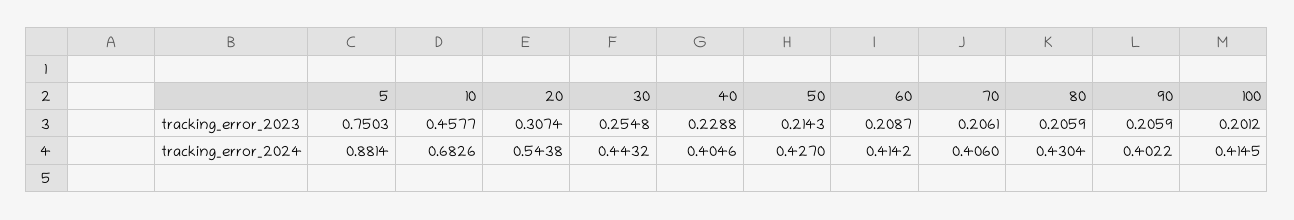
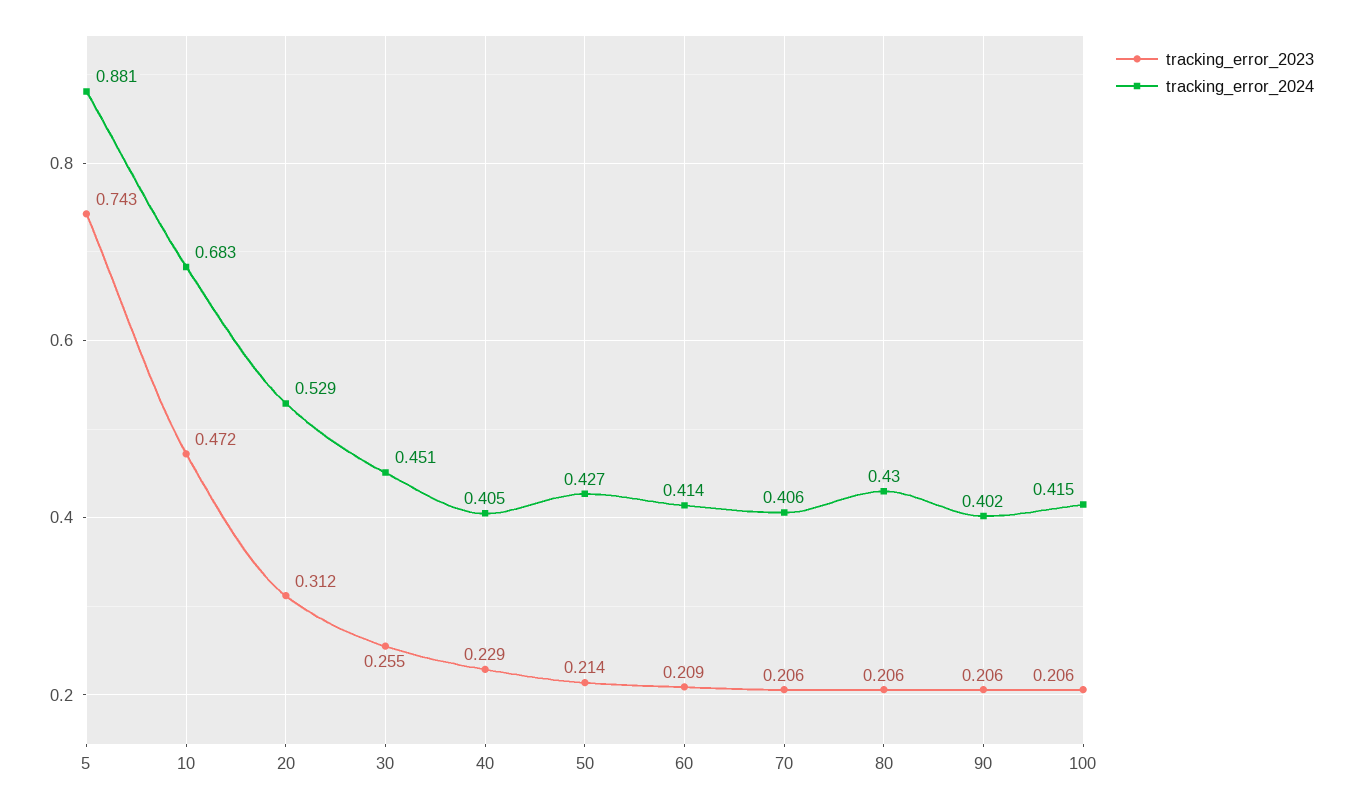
tracking_error_2023, 5: 0.7503 -> 0.743
tracking_error_2023, 10: 0.4577 -> 0.472
tracking_error_2023, 20: 0.3074 -> 0.312
tracking_error_2023, 100: 0.2012 -> 0.206
tracking_error_2024, 20: 0.5438 -> 0.529
tracking_error_2024, 30: 0.4432 -> 0.451

